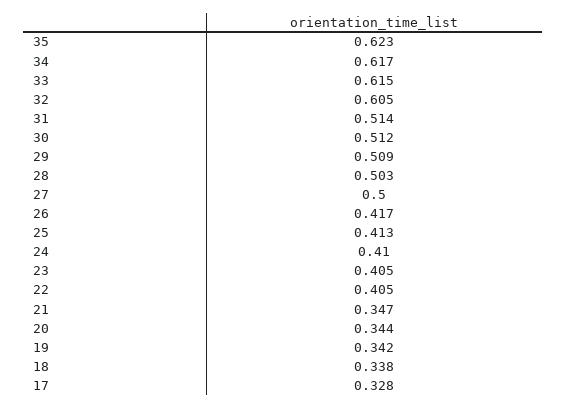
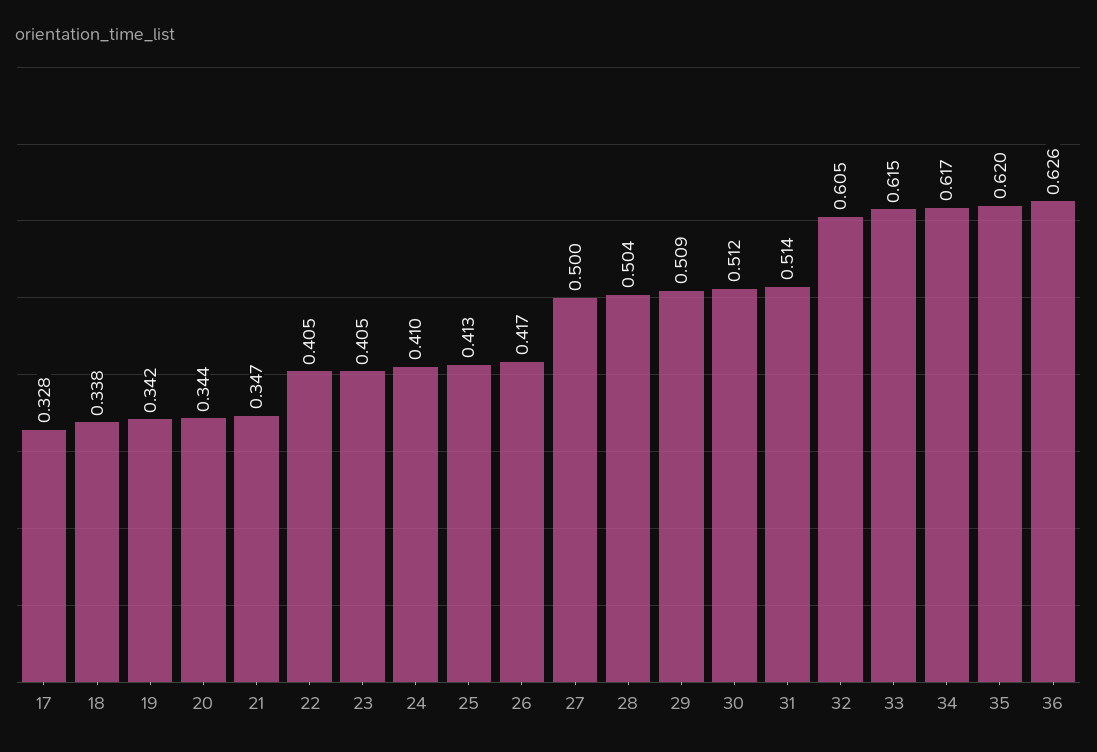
35: 0.623 -> 0.62
28: 0.503 -> 0.504
36: none -> 0.626

